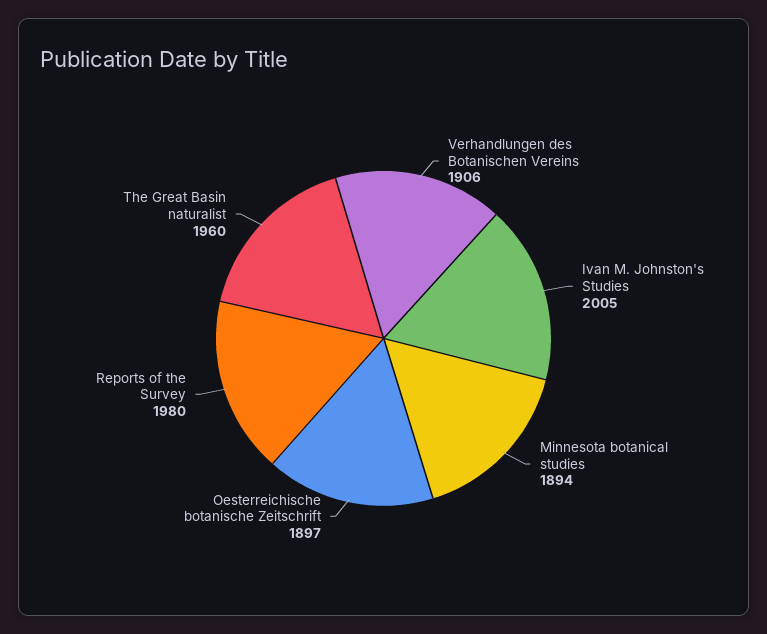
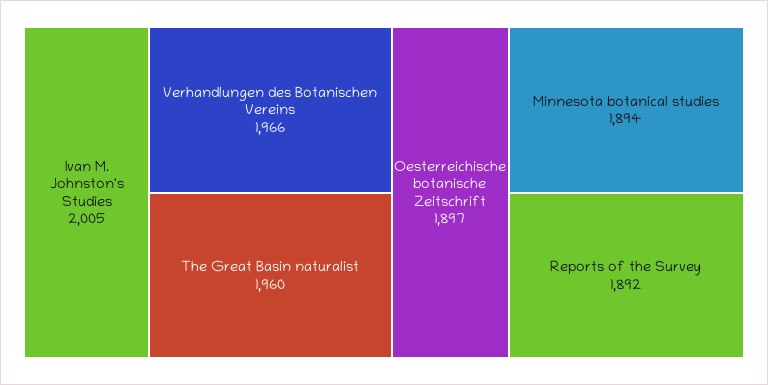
Verhandlungen des Botanischen Vereins: 1906 -> 1966
Reports of the Survey: 1980 -> 1892

